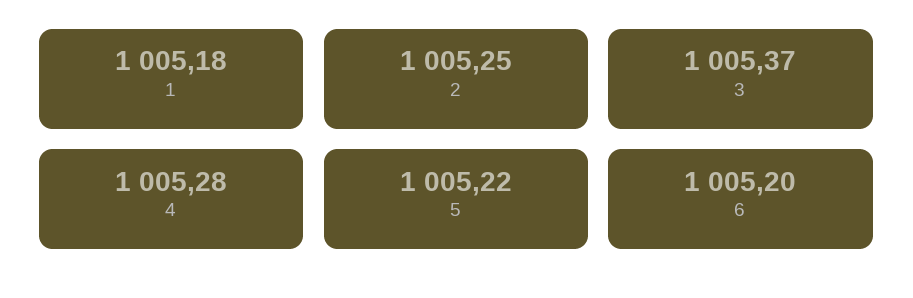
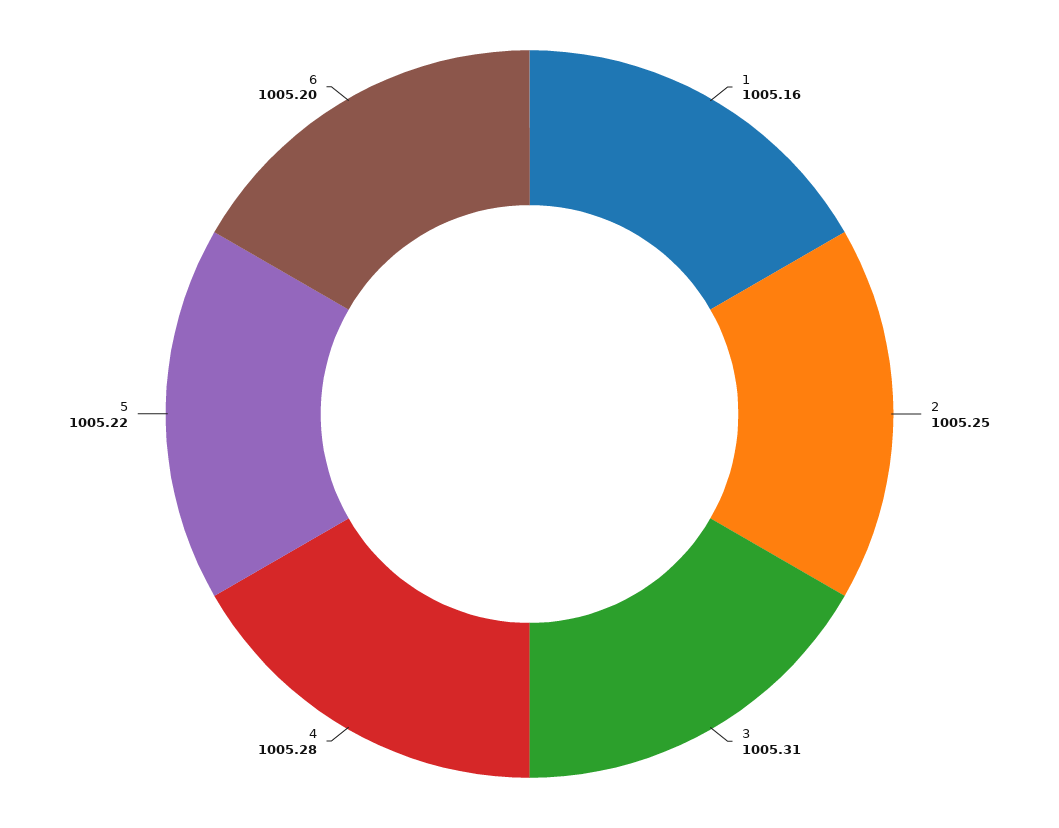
1: 1005.18 -> 1005.16
3: 1005.37 -> 1005.31

